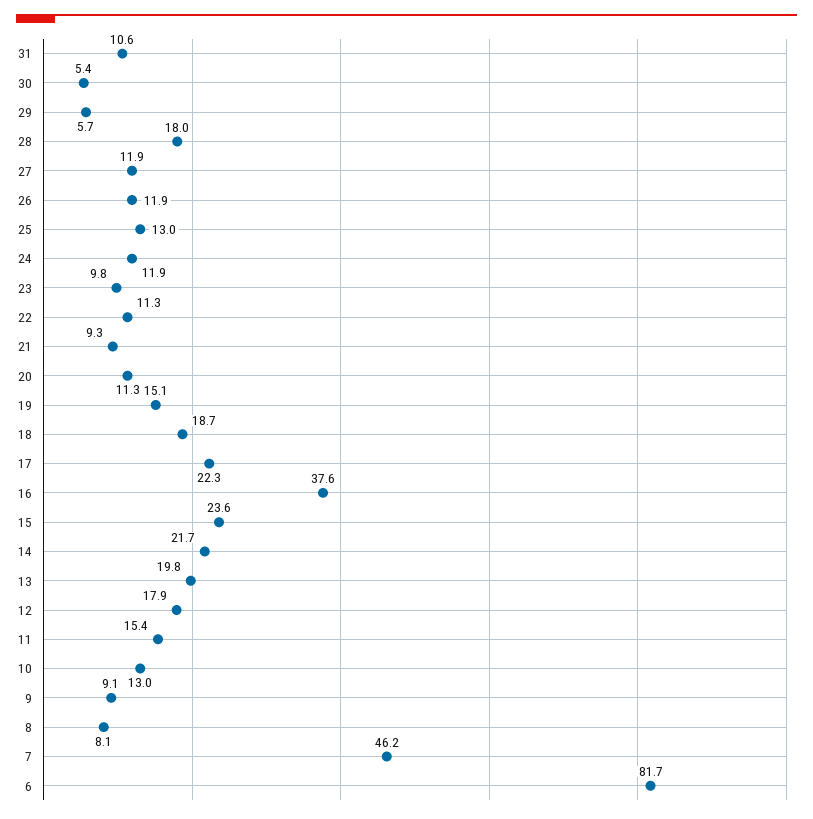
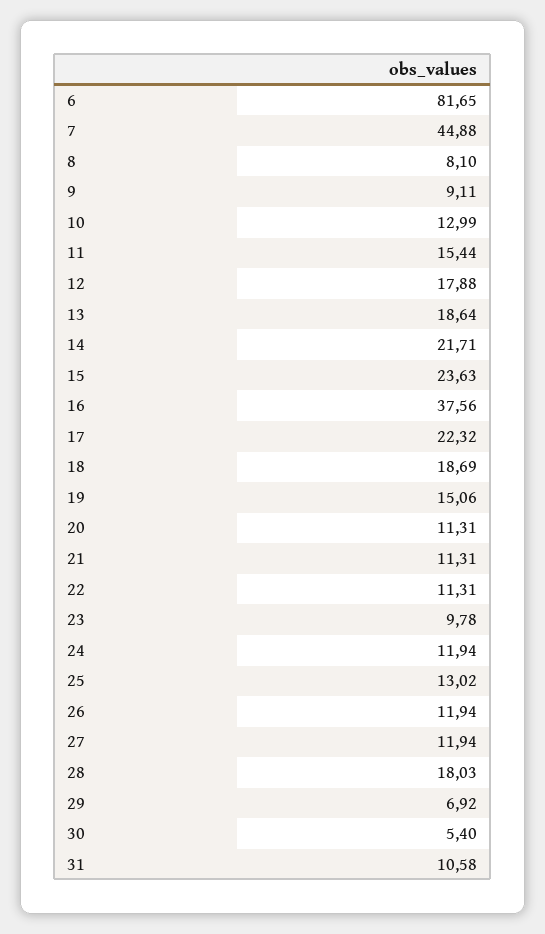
29: 5.7 -> 6.92
21: 9.3 -> 11.31
13: 19.8 -> 18.64
7: 46.2 -> 44.88

